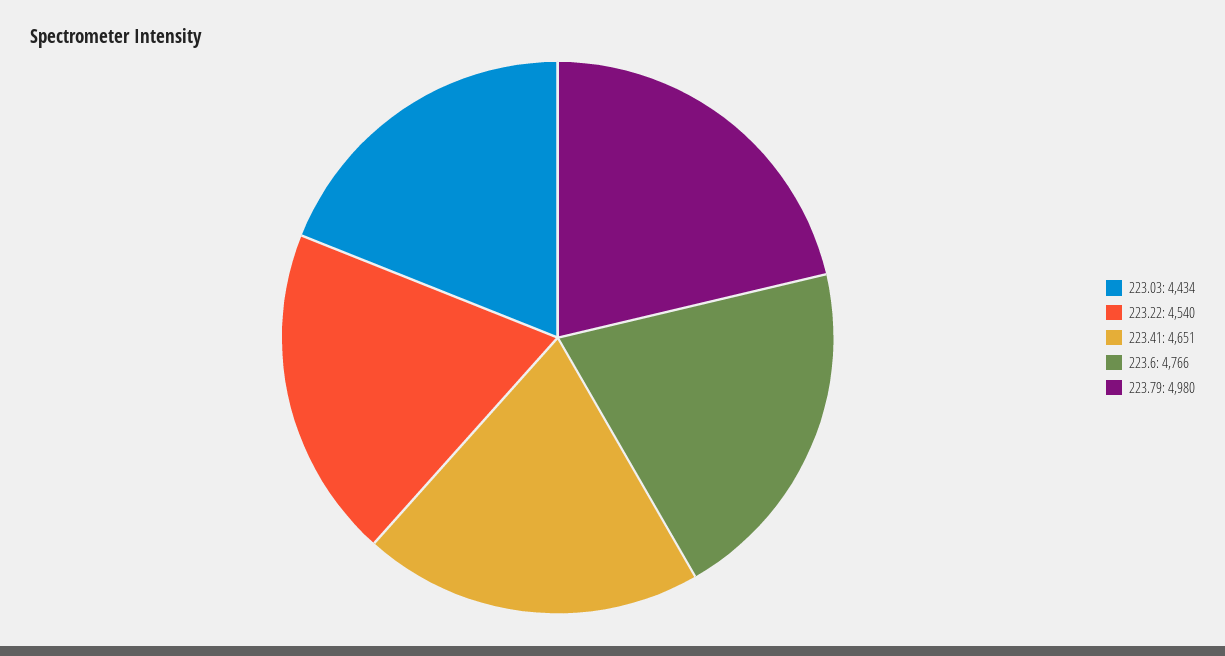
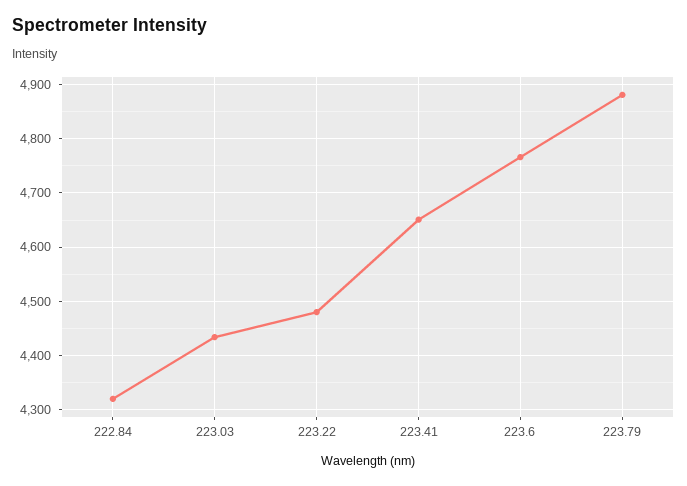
223.22: 4540 -> 4480
223.79: 4980 -> 4880
222.84: none -> 4320

